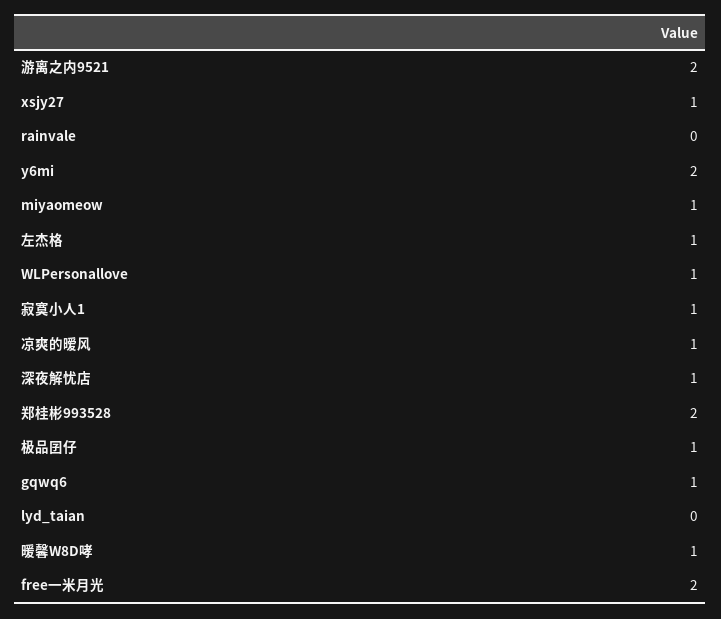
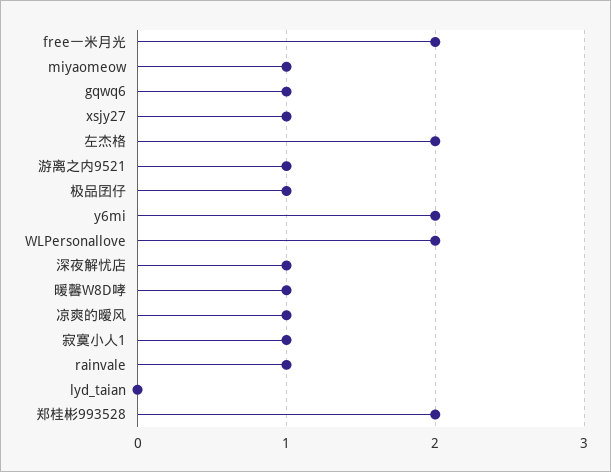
游离之内9521: 2 -> 1
rainvale: 0 -> 1
左杰格: 1 -> 2
WLPersonallove: 1 -> 2

